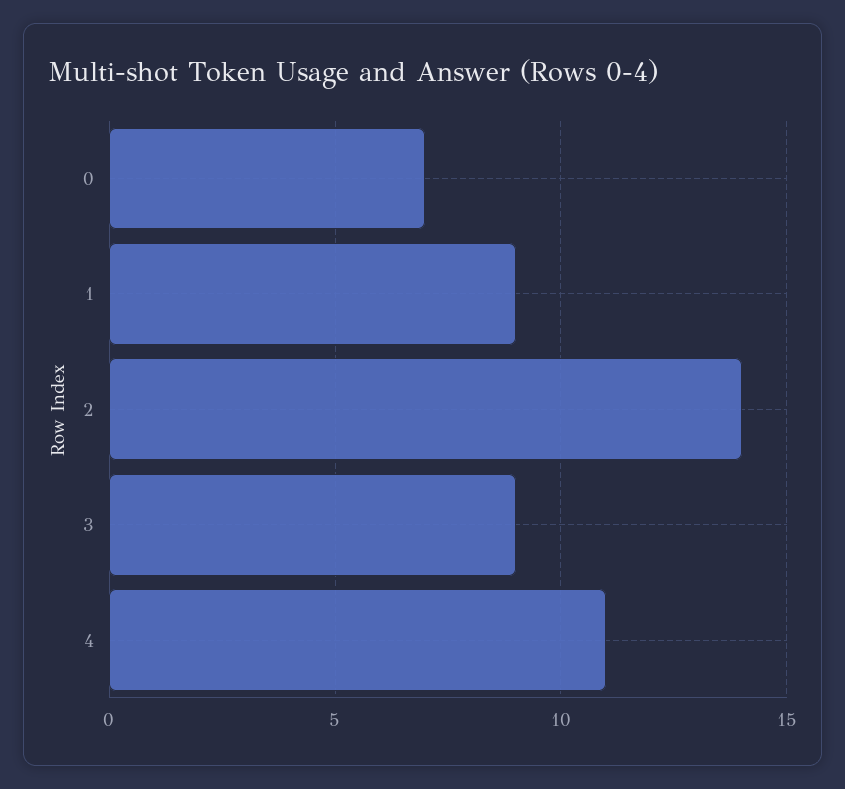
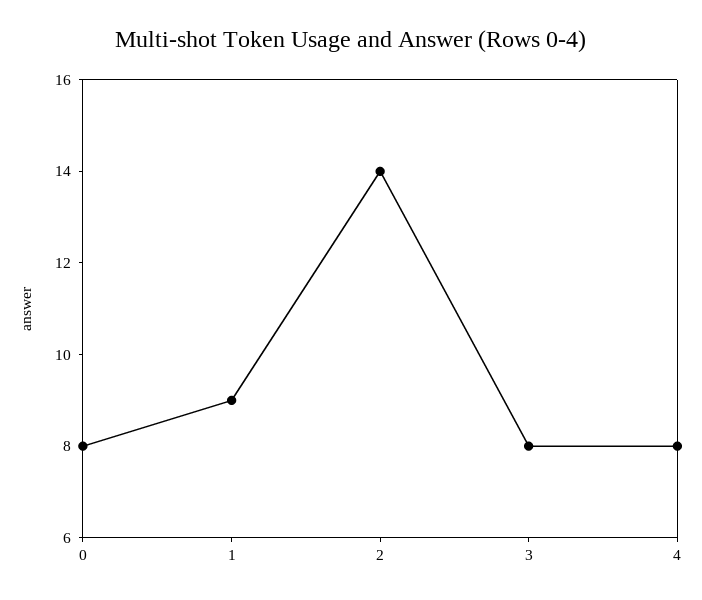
0: 7 -> 8
3: 9 -> 8
4: 11 -> 8

